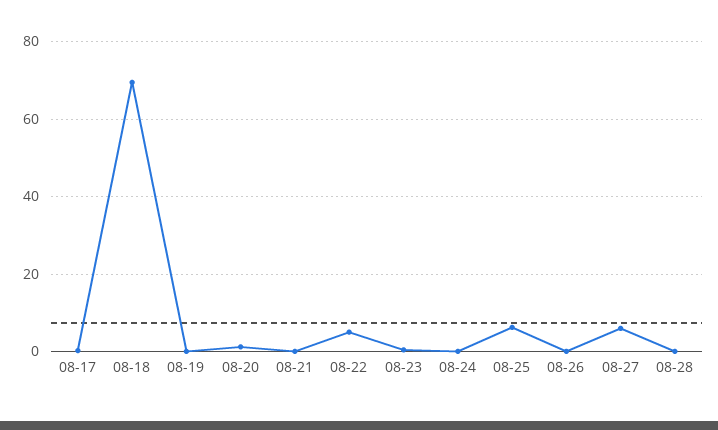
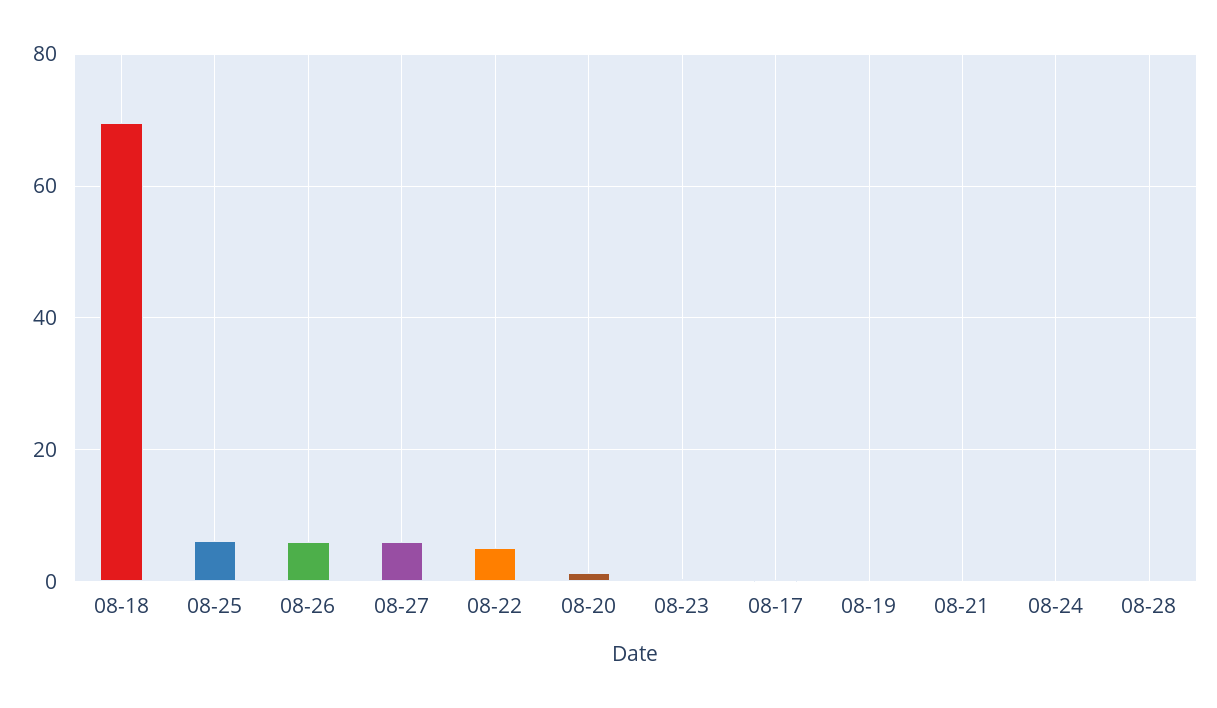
08-26: 0 -> 6

